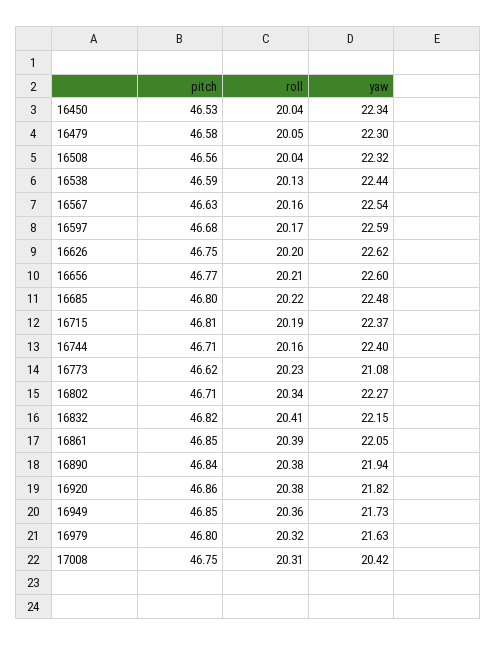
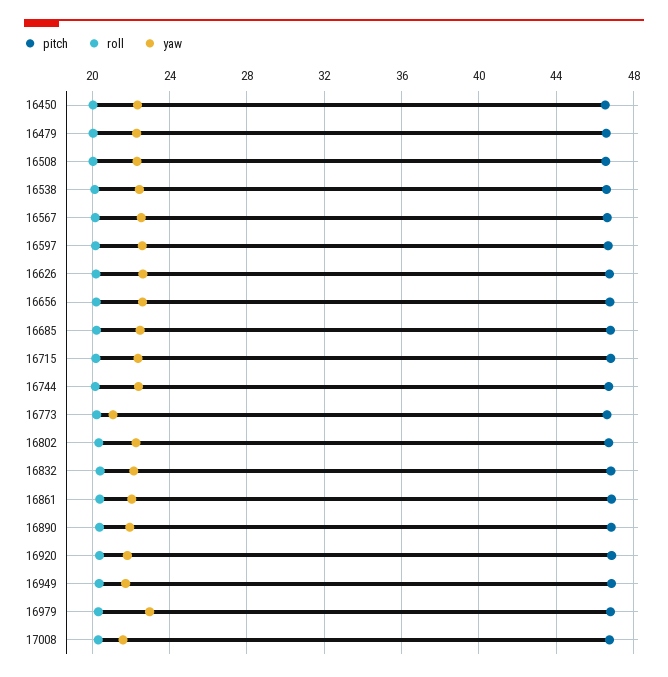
yaw, 16979: 21.63 -> 23
yaw, 17008: 20.42 -> 21.5

